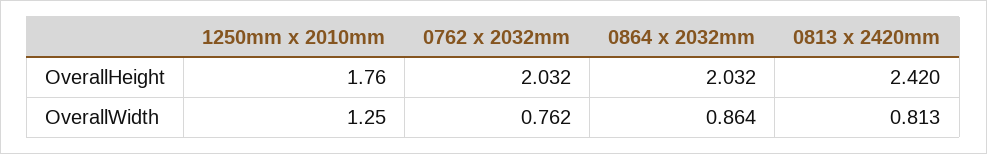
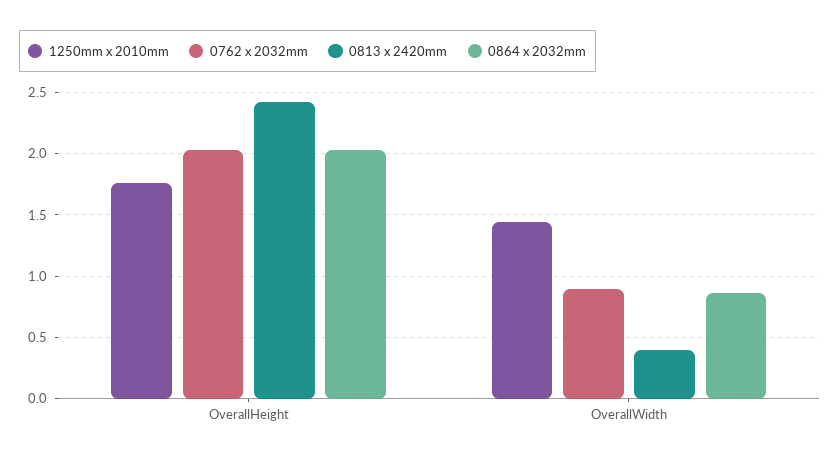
1250mm x 2010mm, OverallWidth: 1.25 -> 1.45
0762 x 2032mm, OverallWidth: 0.762 -> 0.9
0813 x 2420mm, OverallWidth: 0.813 -> 0.4

